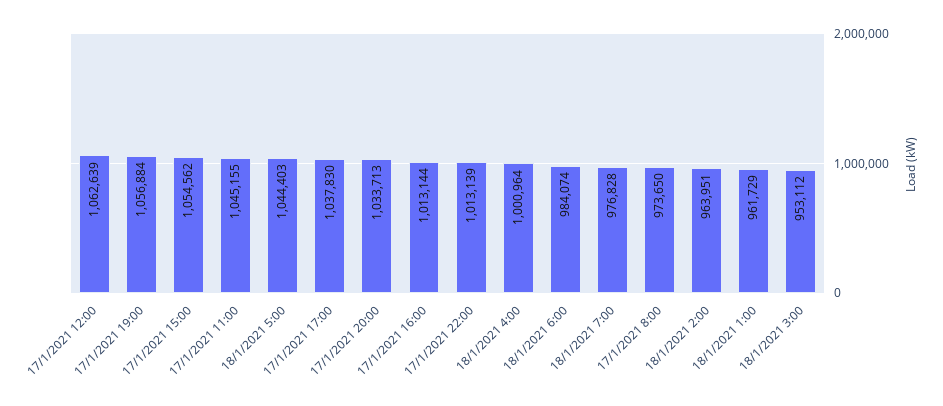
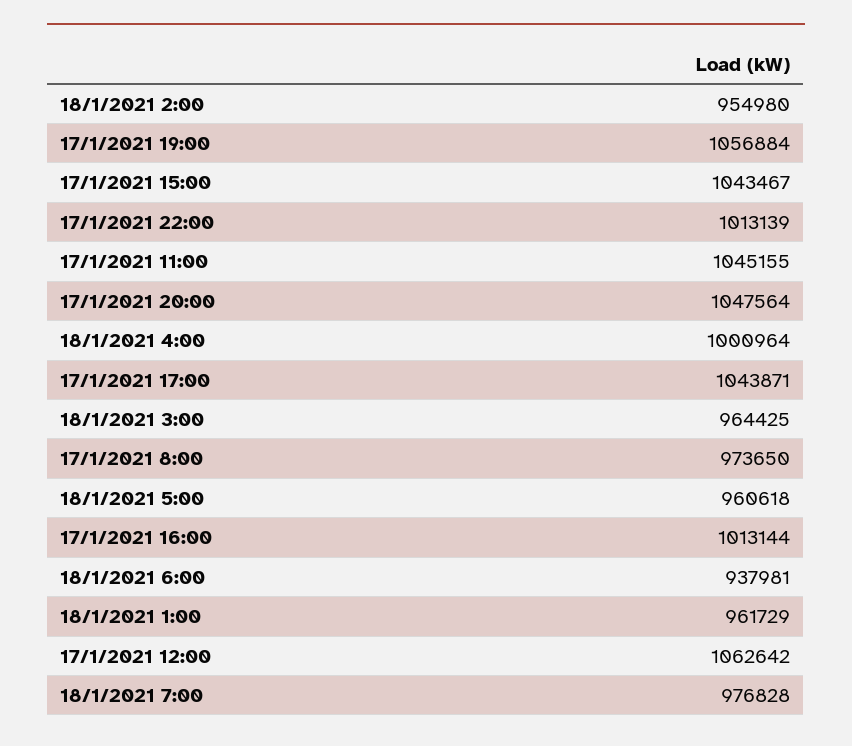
17/1/2021 12:00: 1062639 -> 1062642
17/1/2021 15:00: 1054562 -> 1043467
18/1/2021 5:00: 1044403 -> 960618
17/1/2021 17:00: 1037830 -> 1043871
17/1/2021 20:00: 1033713 -> 1047564
18/1/2021 6:00: 984074 -> 937981
18/1/2021 2:00: 963951 -> 954980
18/1/2021 3:00: 953112 -> 964425

